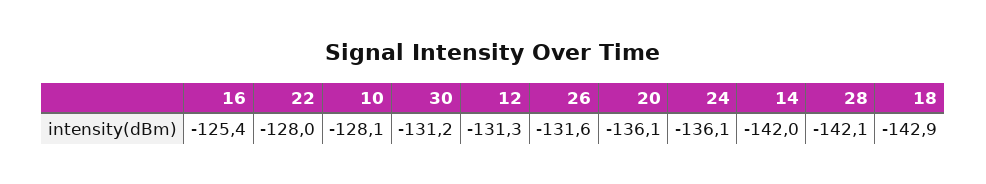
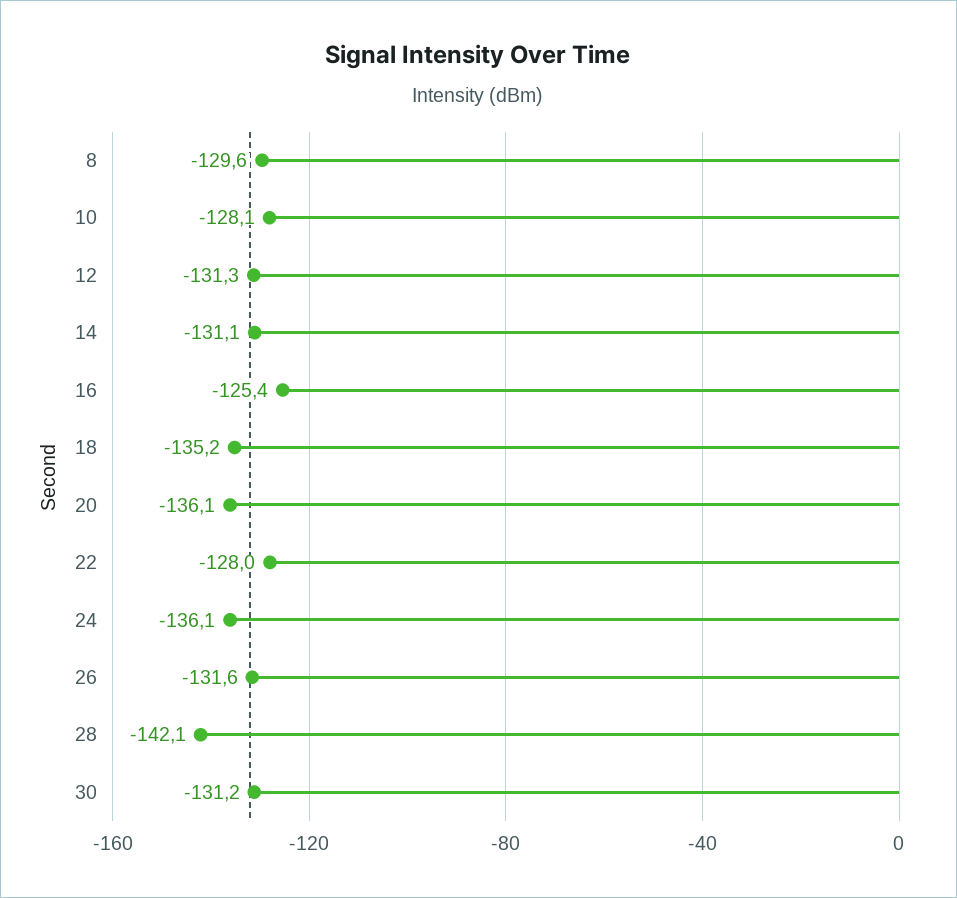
14: -142 -> -131.1
18: -142.9 -> -135.2
8: none -> -129.6

